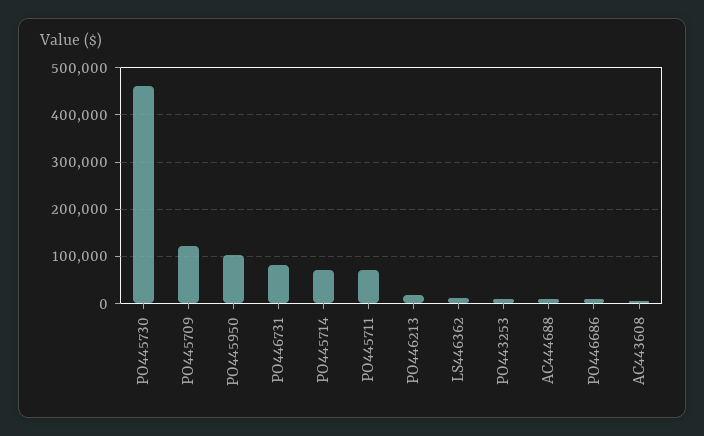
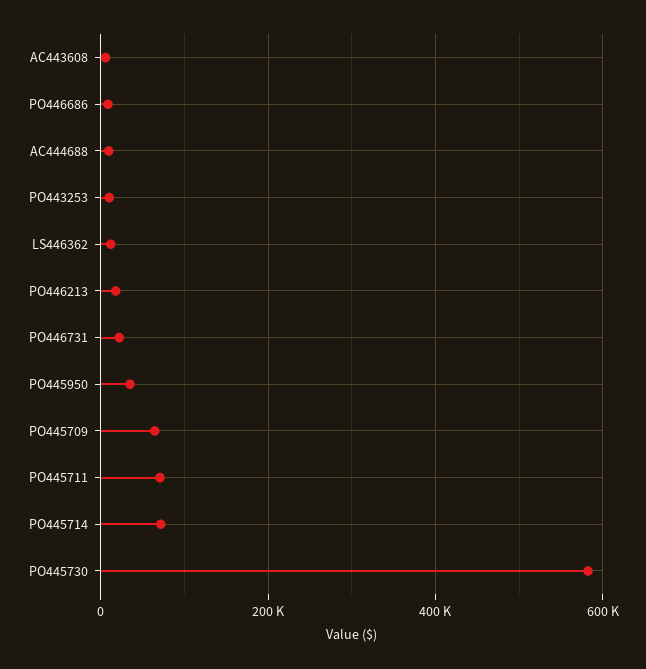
PO445730: 460000 -> 580000
PO445709: 120000 -> 60000
PO445950: 100000 -> 40000
PO446731: 80000 -> 20000

